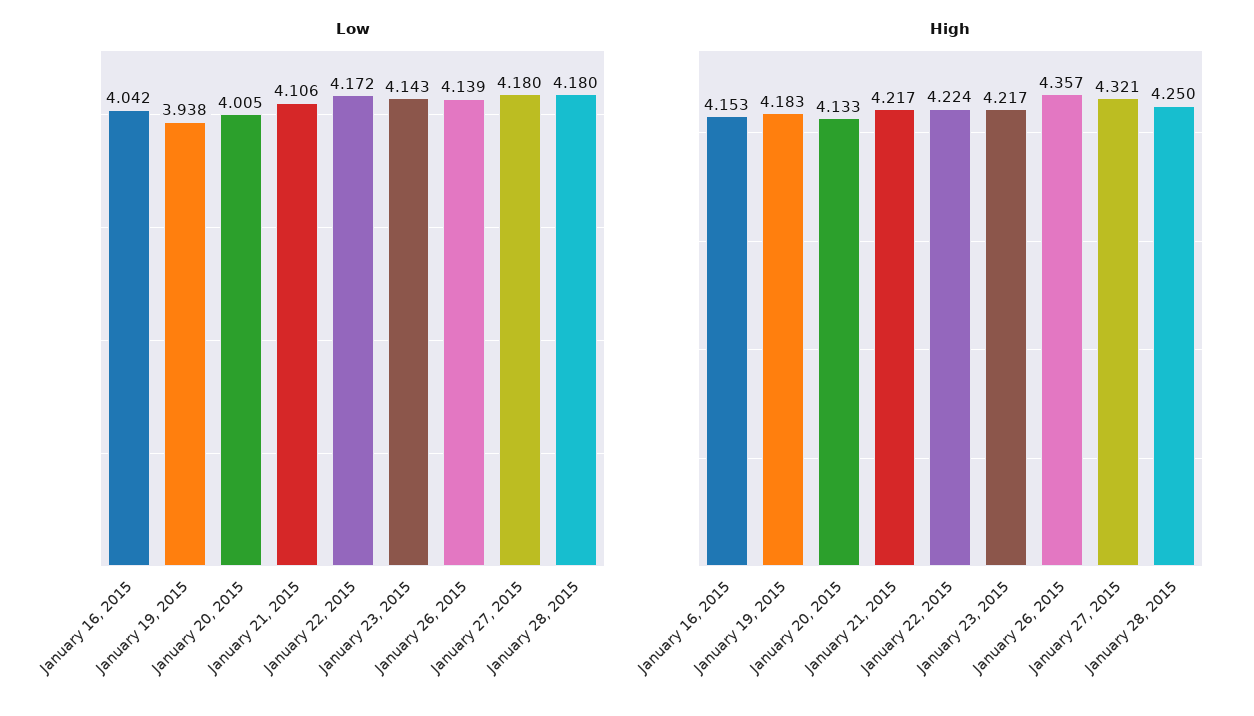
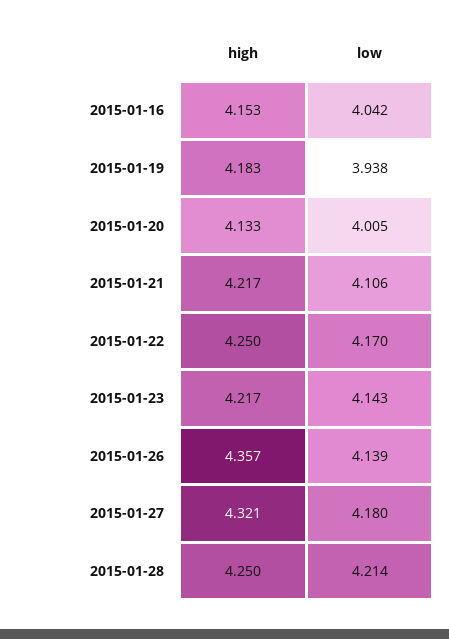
Low, January 22, 2015: 4.172 -> 4.17
Low, January 28, 2015: 4.18 -> 4.214
High, January 22, 2015: 4.224 -> 4.25

